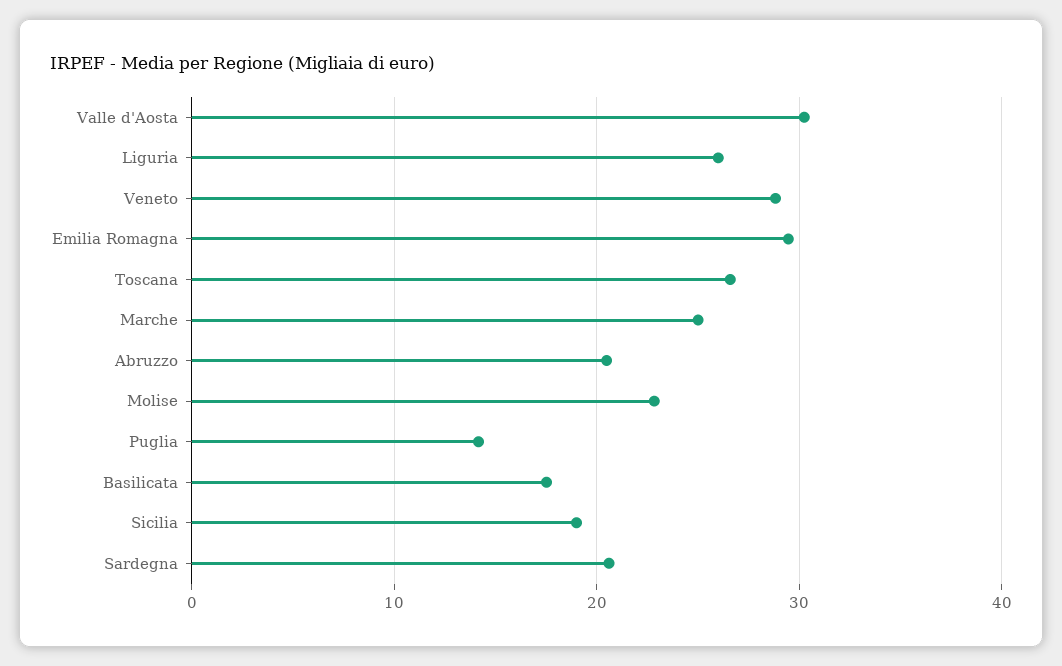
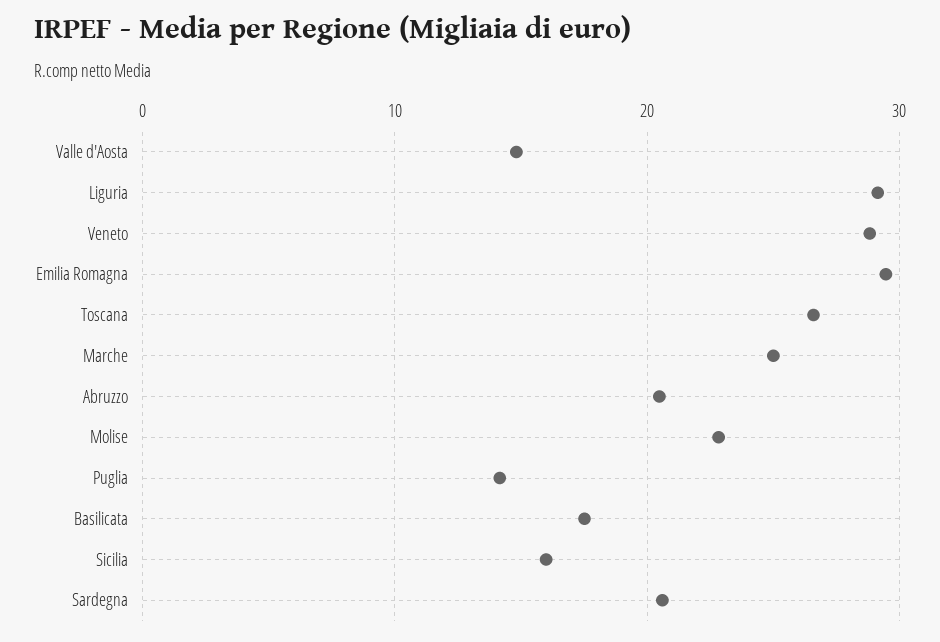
Valle d'Aosta: 30 -> 15
Liguria: 26 -> 29
Sicilia: 19 -> 16

